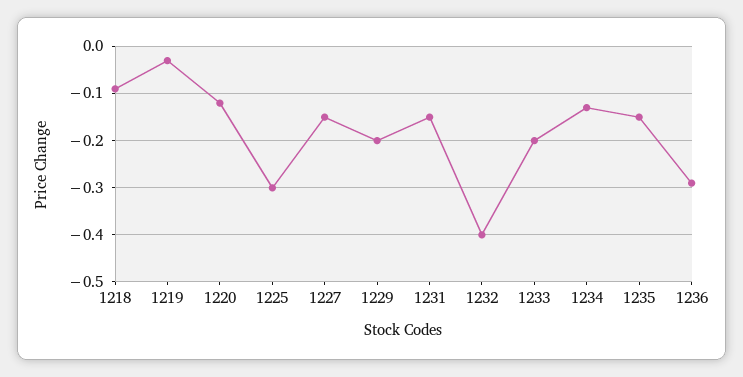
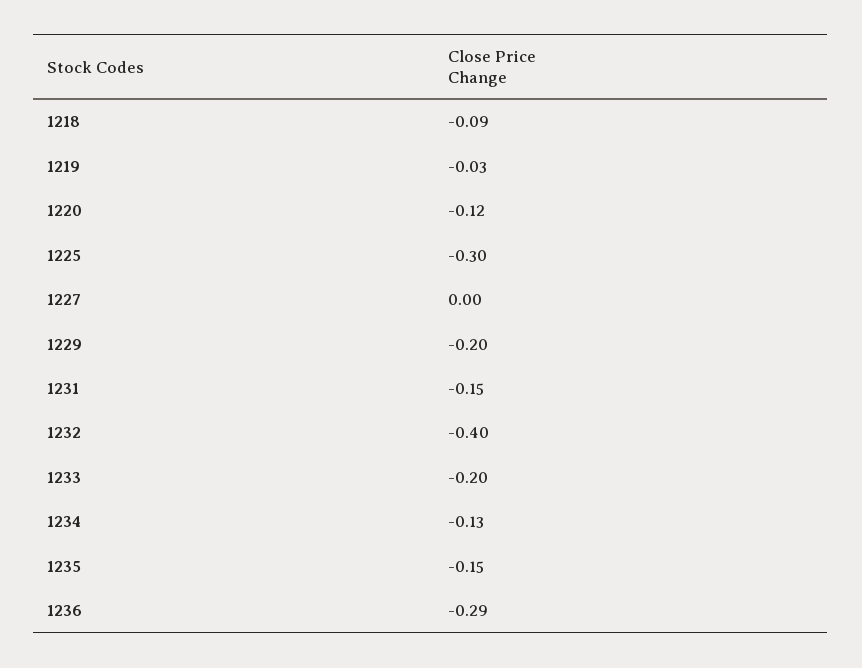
1227: -0.15 -> 0

